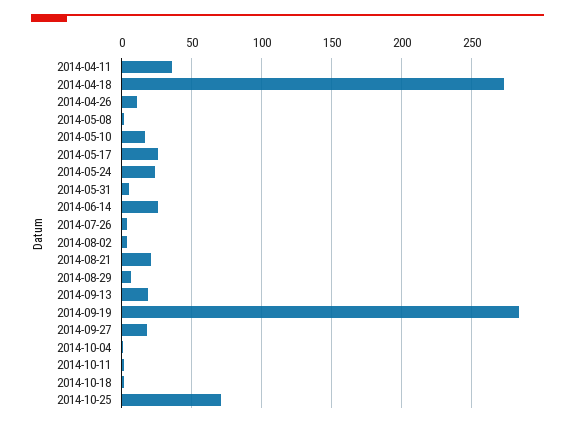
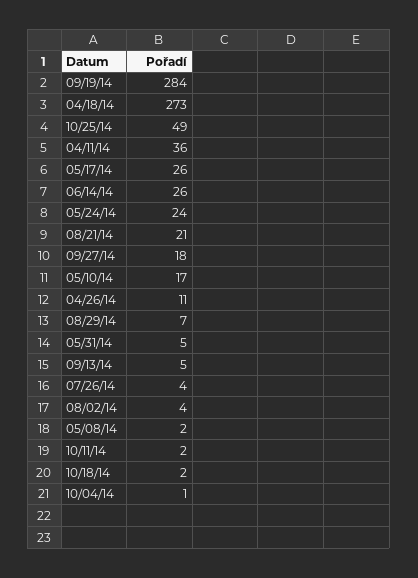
2014-09-13: 20 -> 5
2014-10-25: 70 -> 49

